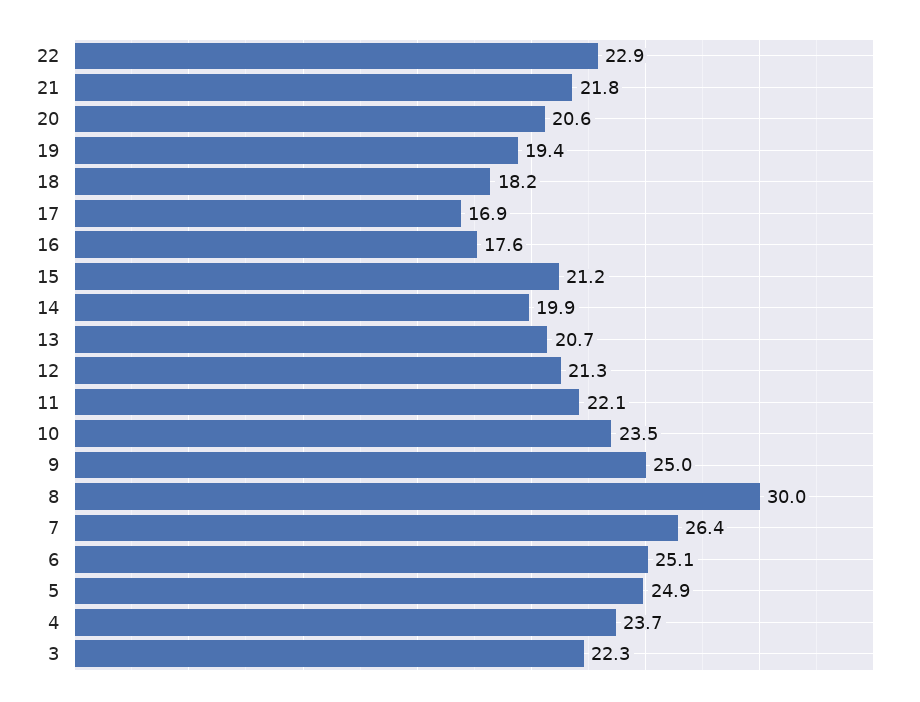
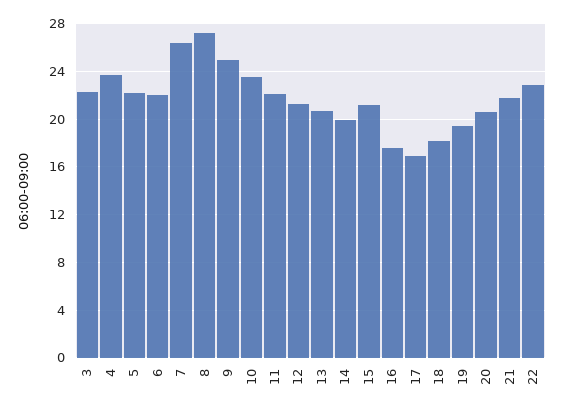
8: 30 -> 27
6: 25.1 -> 22
5: 24.9 -> 22

